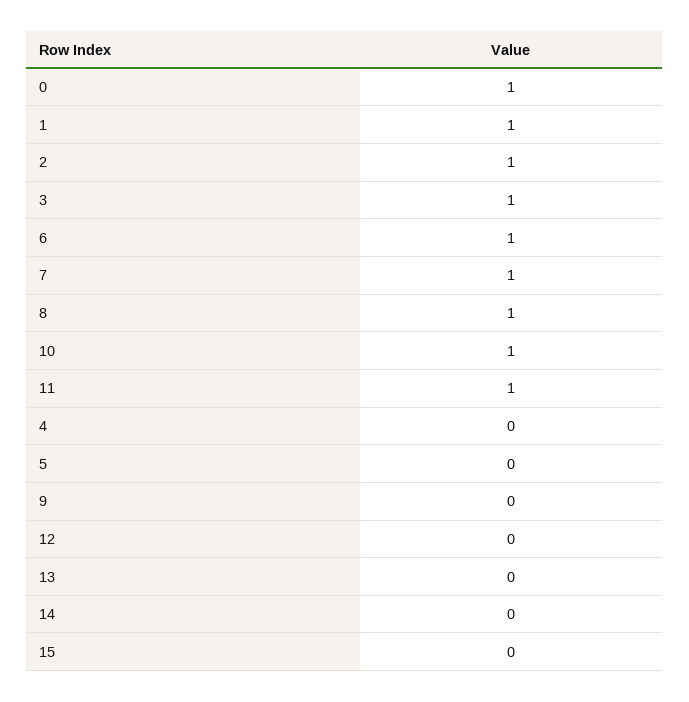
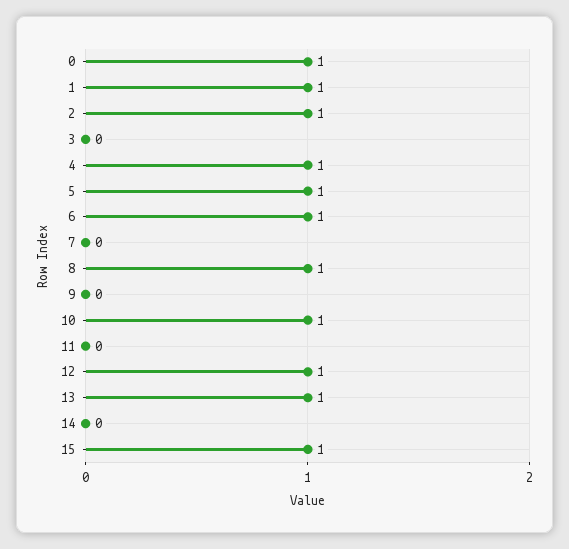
3: 1 -> 0
7: 1 -> 0
11: 1 -> 0
4: 0 -> 1
5: 0 -> 1
12: 0 -> 1
13: 0 -> 1
15: 0 -> 1

